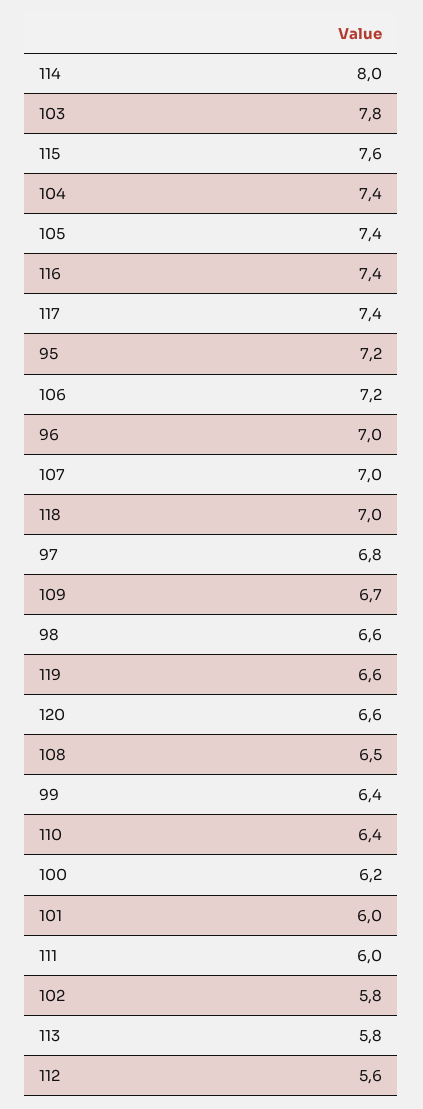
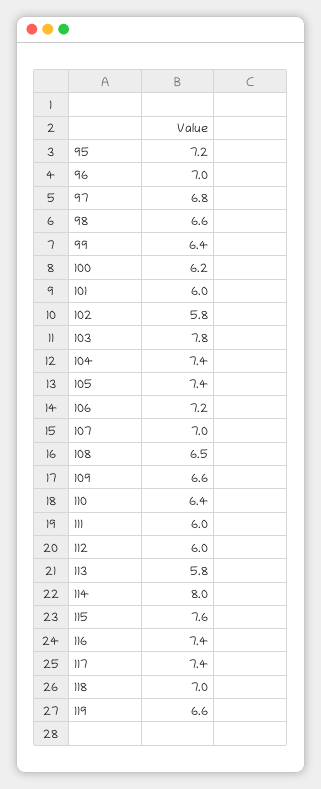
109: 6.7 -> 6.6
120: 6.6 -> none
112: 5.6 -> 6

